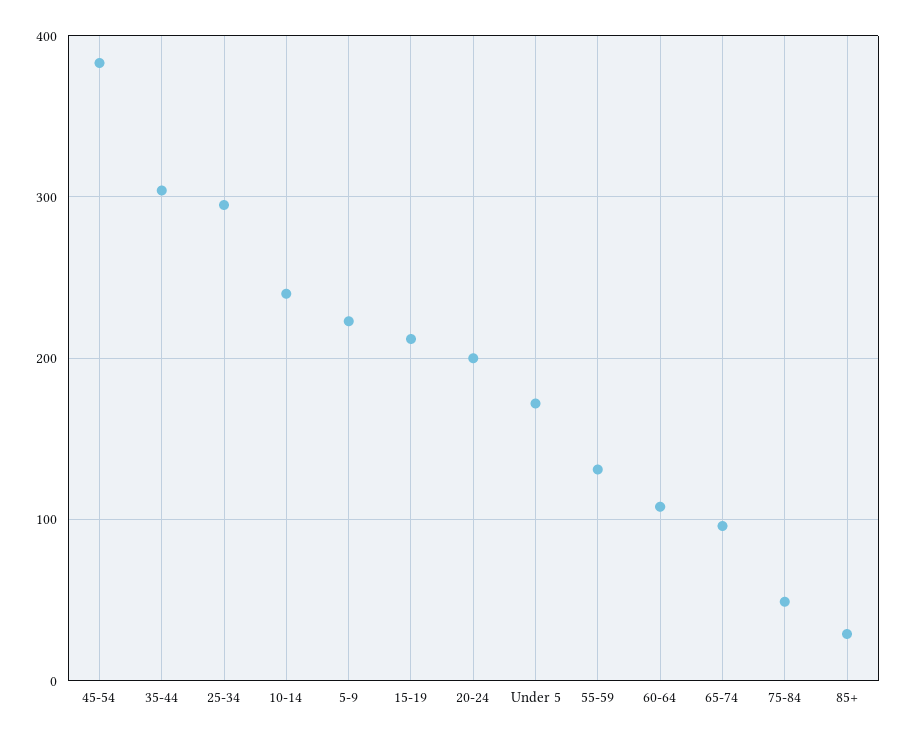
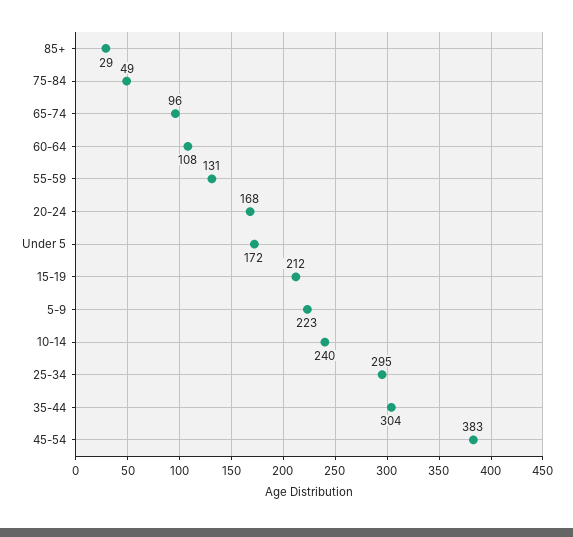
20-24: 200 -> 168

